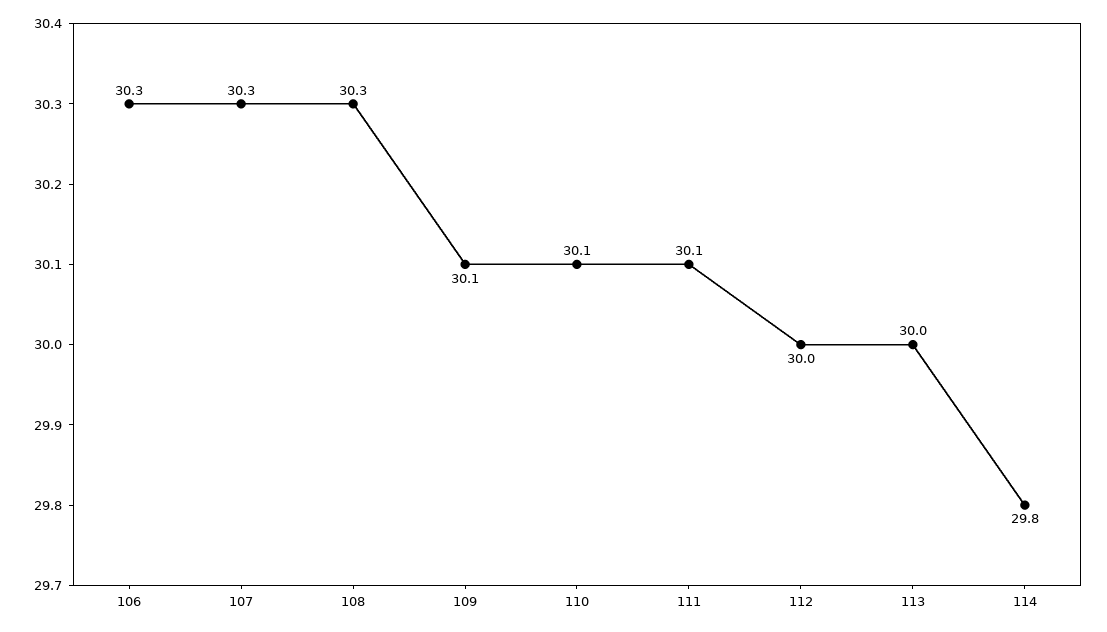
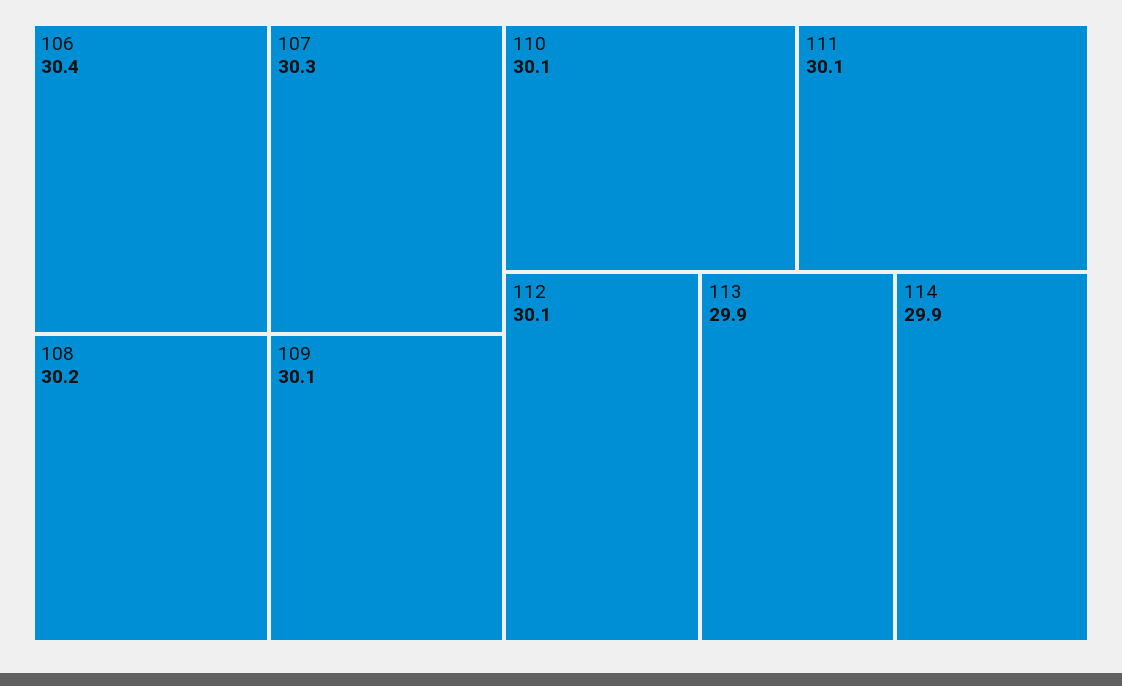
106: 30.3 -> 30.4
108: 30.3 -> 30.2
112: 30 -> 30.1
113: 30 -> 29.9
114: 29.8 -> 29.9

